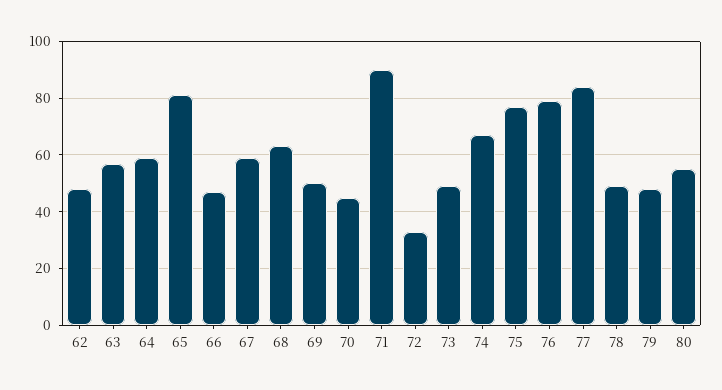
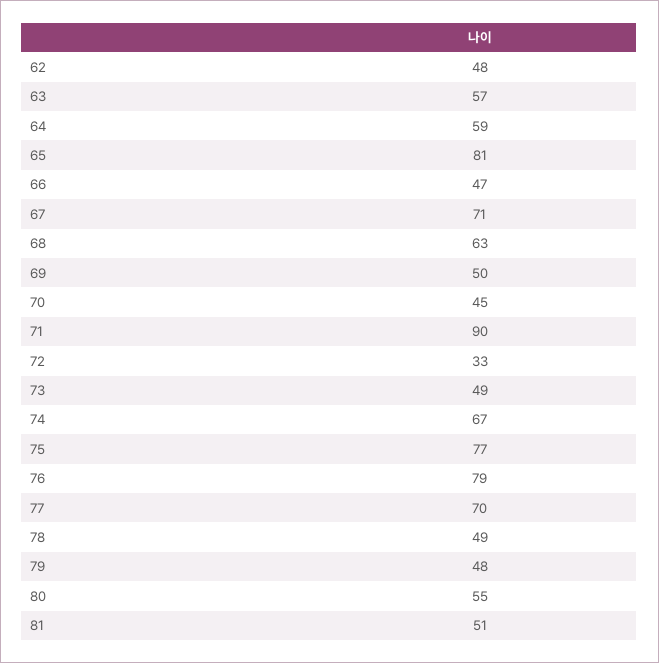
67: 60 -> 71
77: 85 -> 70
81: none -> 51

